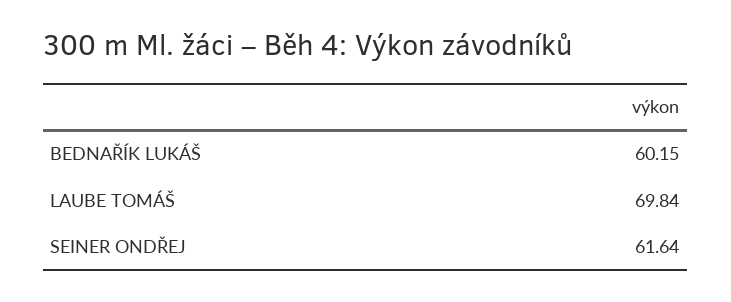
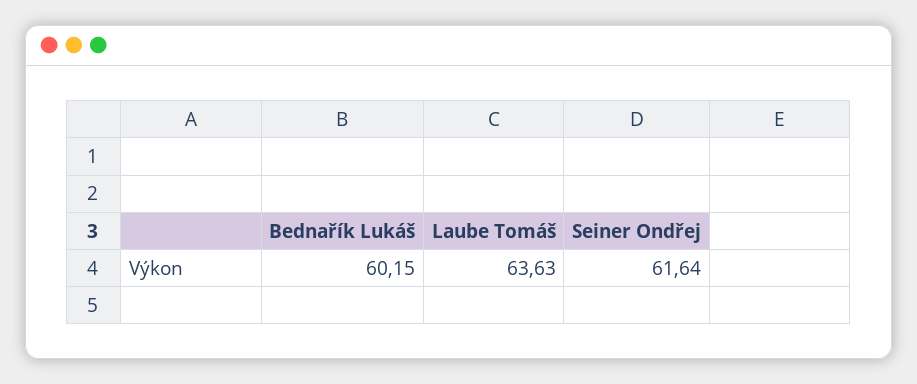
LAUBE TOMÁŠ: 69.84 -> 63.63

